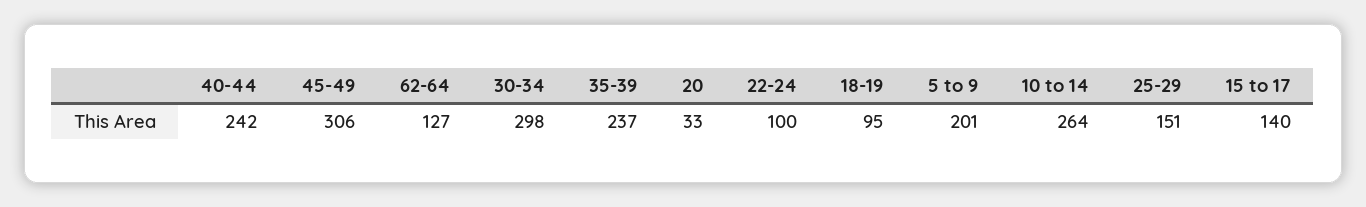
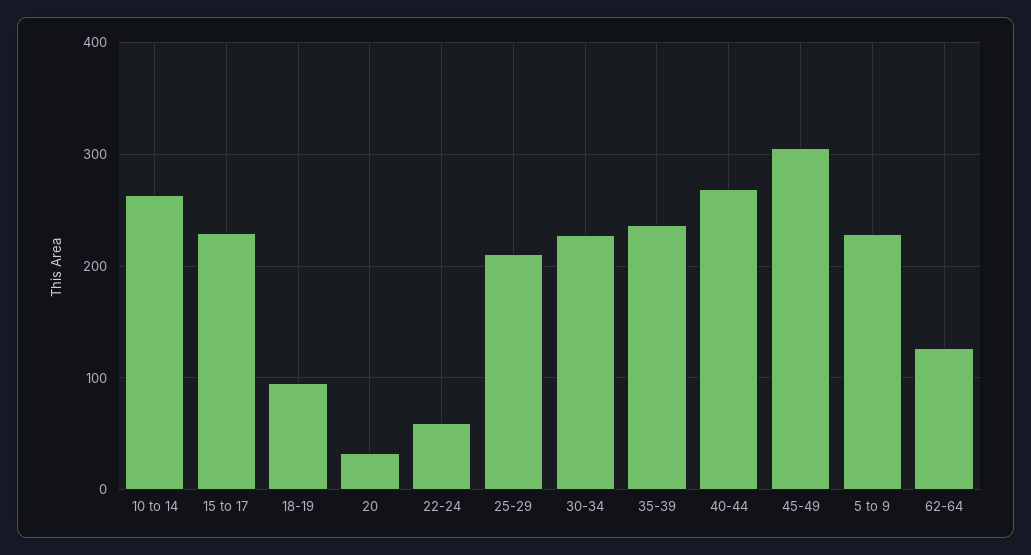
40-44: 242 -> 270
30-34: 298 -> 230
22-24: 100 -> 60
5 to 9: 201 -> 230
25-29: 151 -> 210
15 to 17: 140 -> 230

